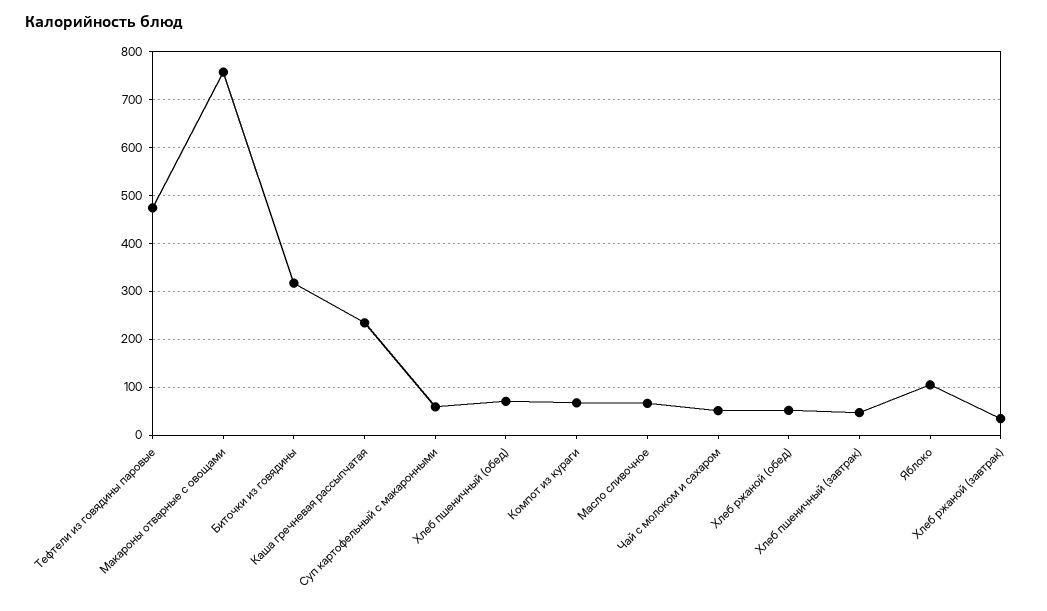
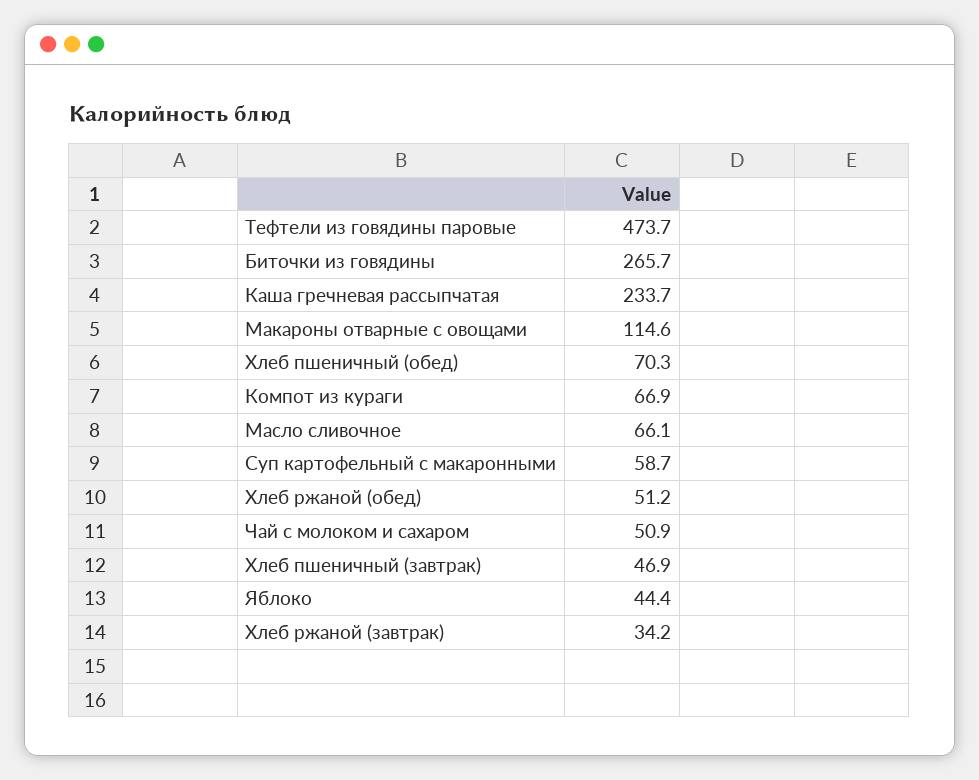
Макароны отварные с овощами: 760 -> 114.6
Биточки из говядины: 320 -> 265.7
Яблоко: 100 -> 44.4

